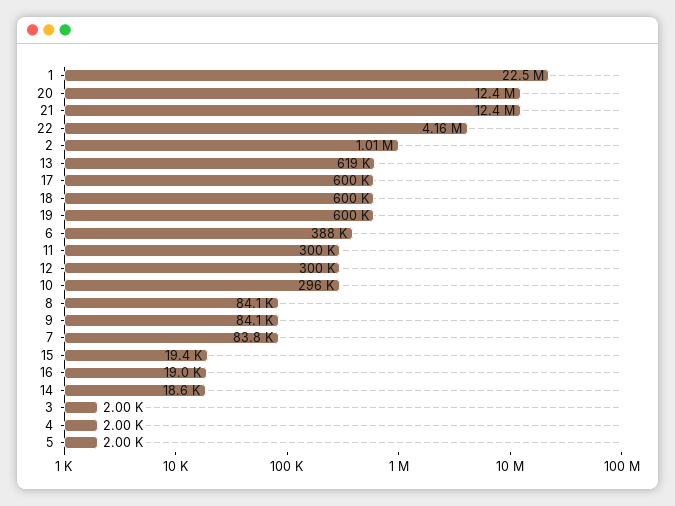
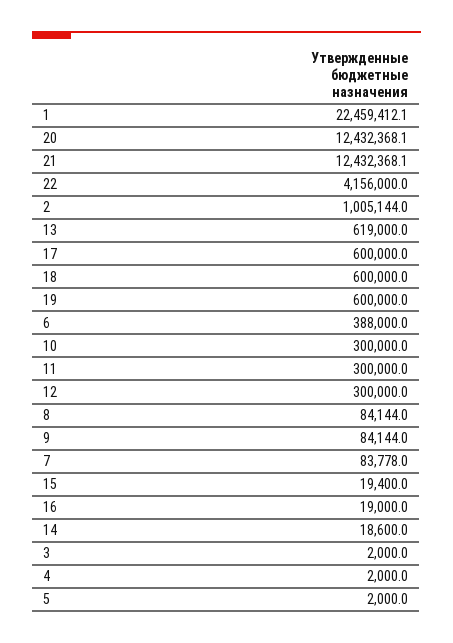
10: 296000 -> 300000

